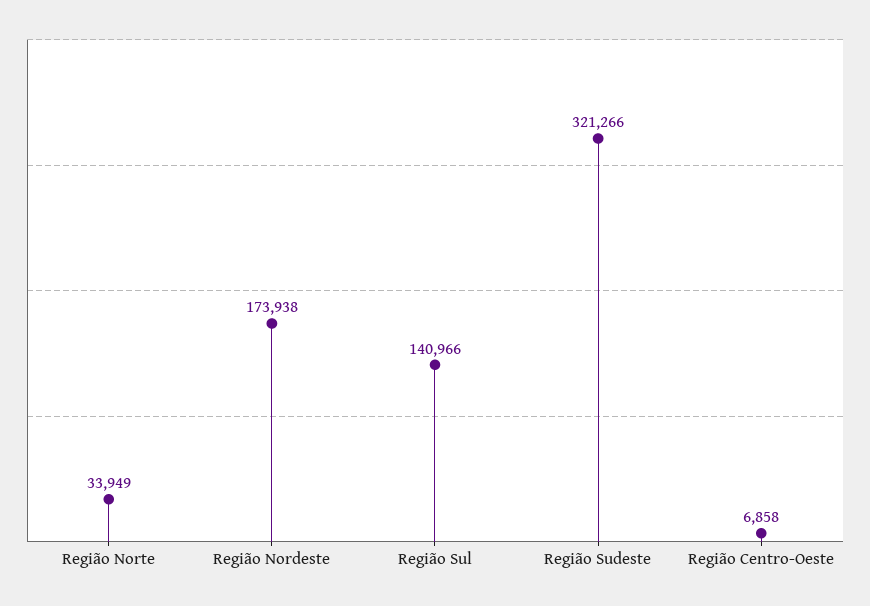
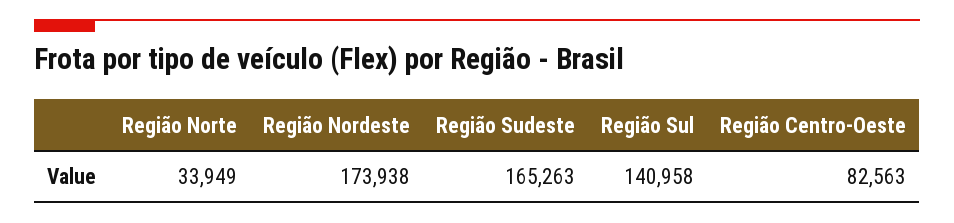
Região Sul: 140966 -> 140958
Região Sudeste: 321266 -> 165263
Região Centro-Oeste: 6858 -> 82563

